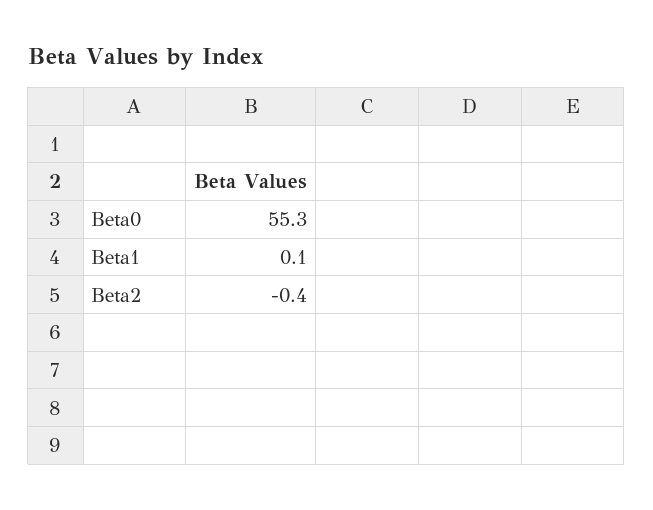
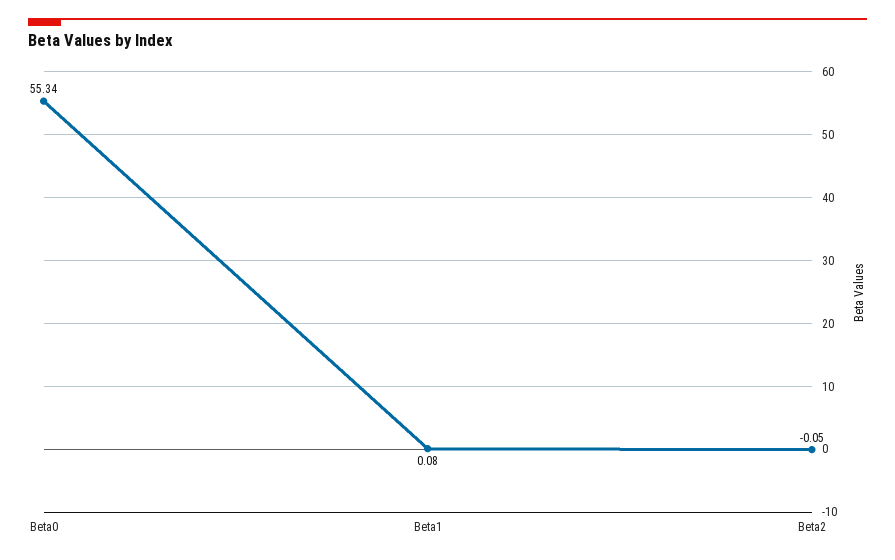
Beta2: -0.4 -> -0.05

